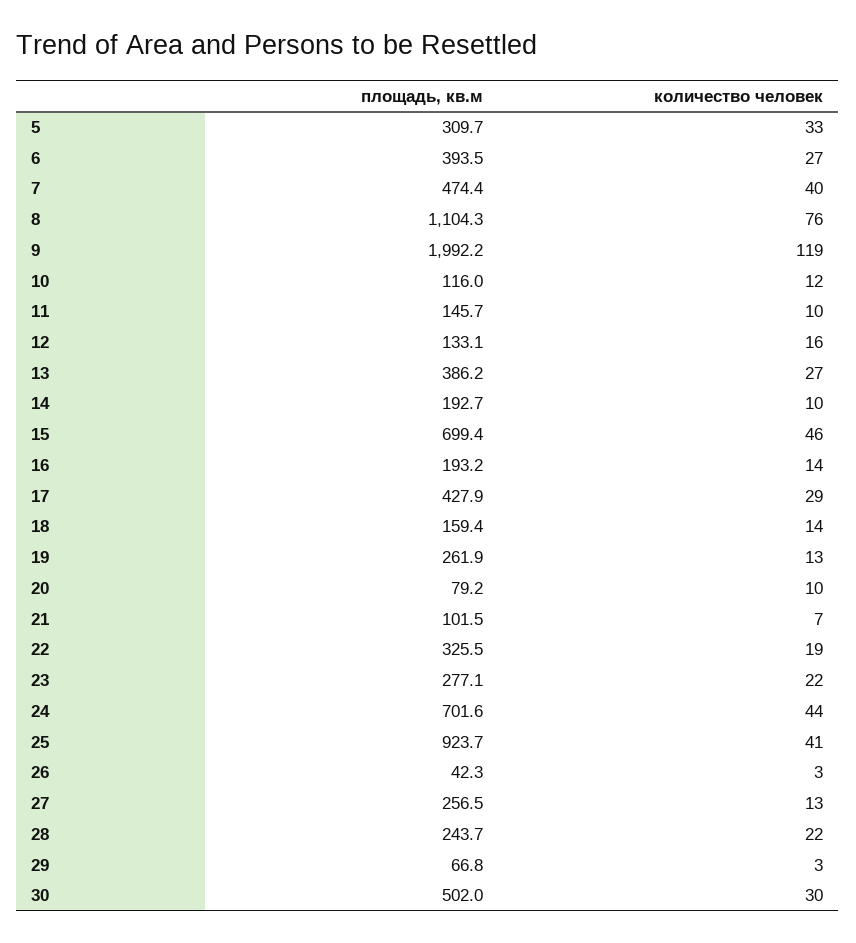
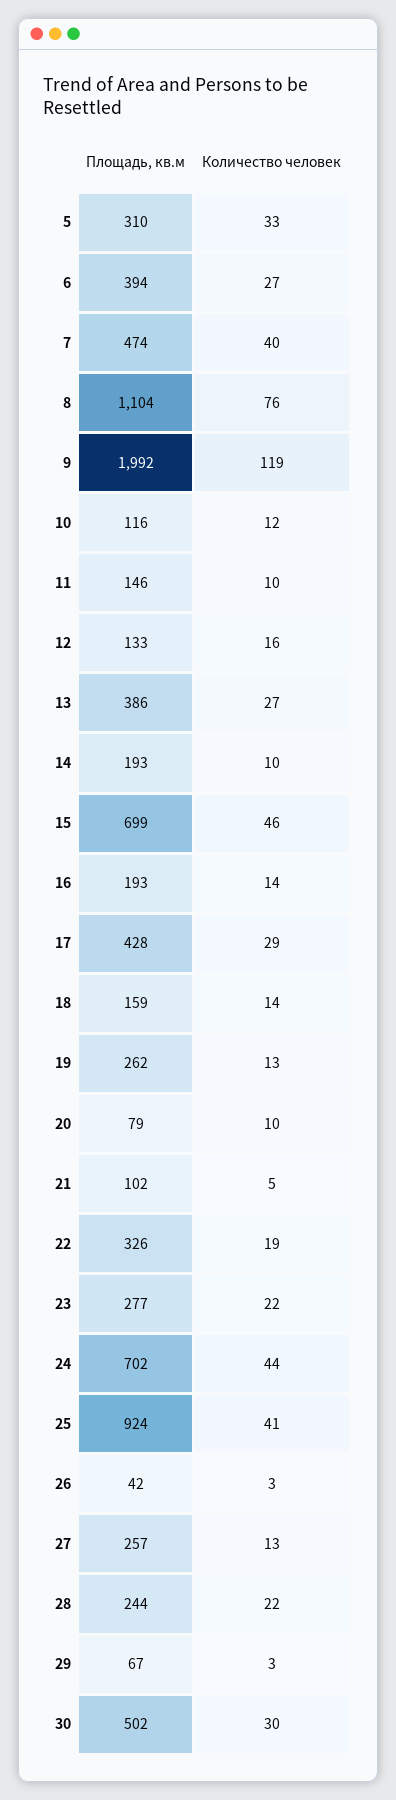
количество человек, 21: 7 -> 5

